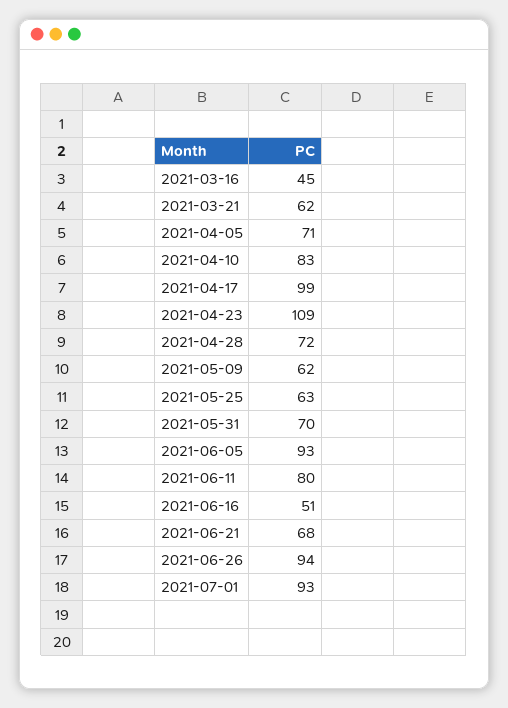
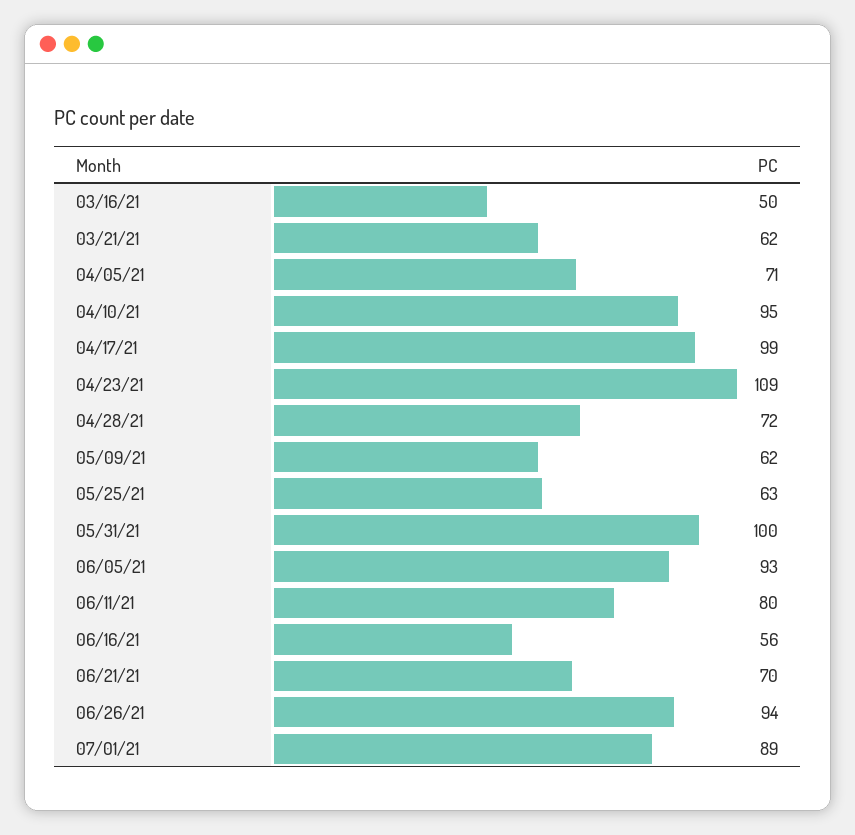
2021-03-16: 45 -> 50
2021-04-10: 83 -> 95
2021-05-31: 70 -> 100
2021-06-16: 51 -> 56
2021-06-21: 68 -> 70
2021-07-01: 93 -> 89

